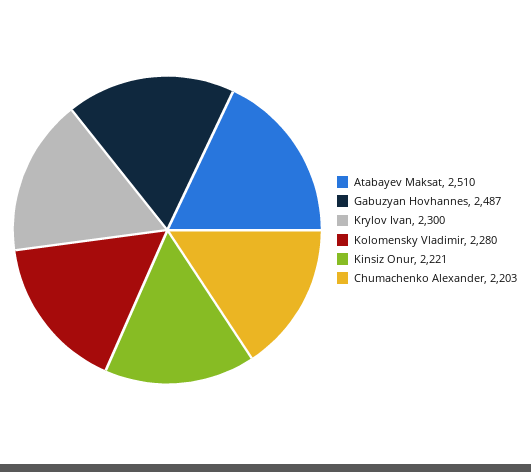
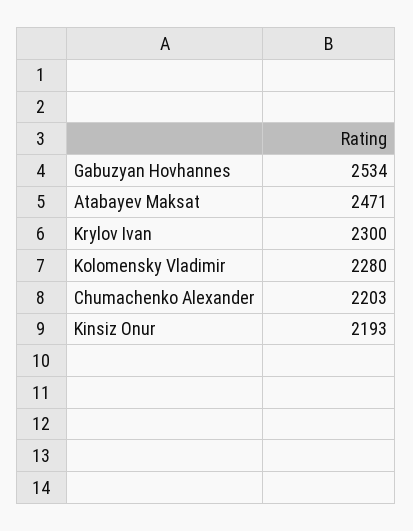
Atabayev Maksat: 2510 -> 2471
Gabuzyan Hovhannes: 2487 -> 2534
Kinsiz Onur: 2221 -> 2193

